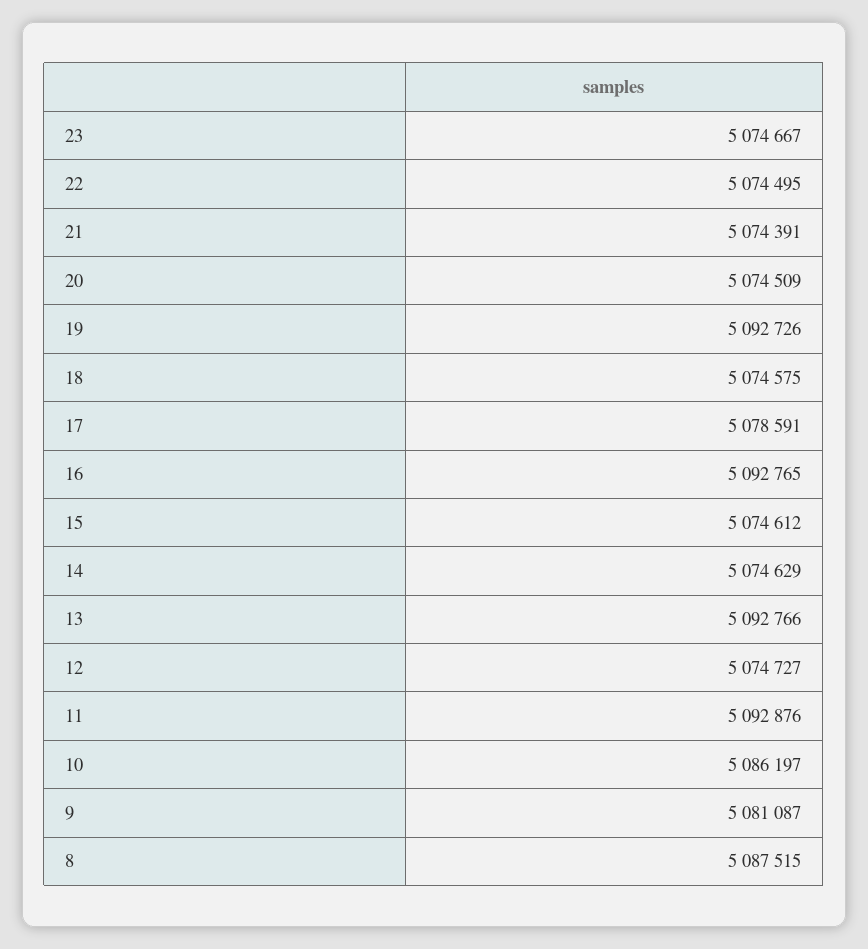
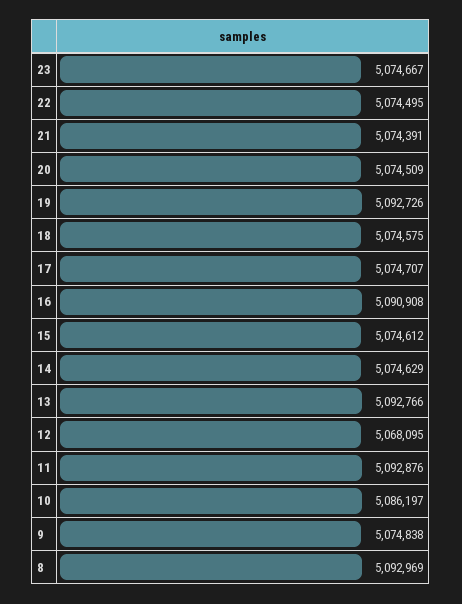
17: 5078591 -> 5074707
16: 5092765 -> 5090908
12: 5074727 -> 5068095
9: 5081087 -> 5074838
8: 5087515 -> 5092969

